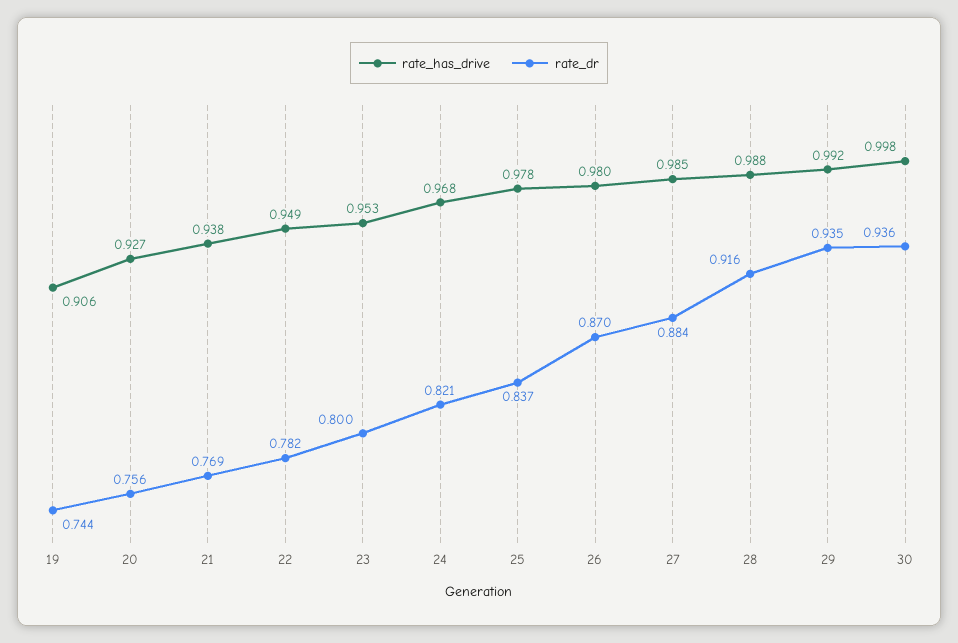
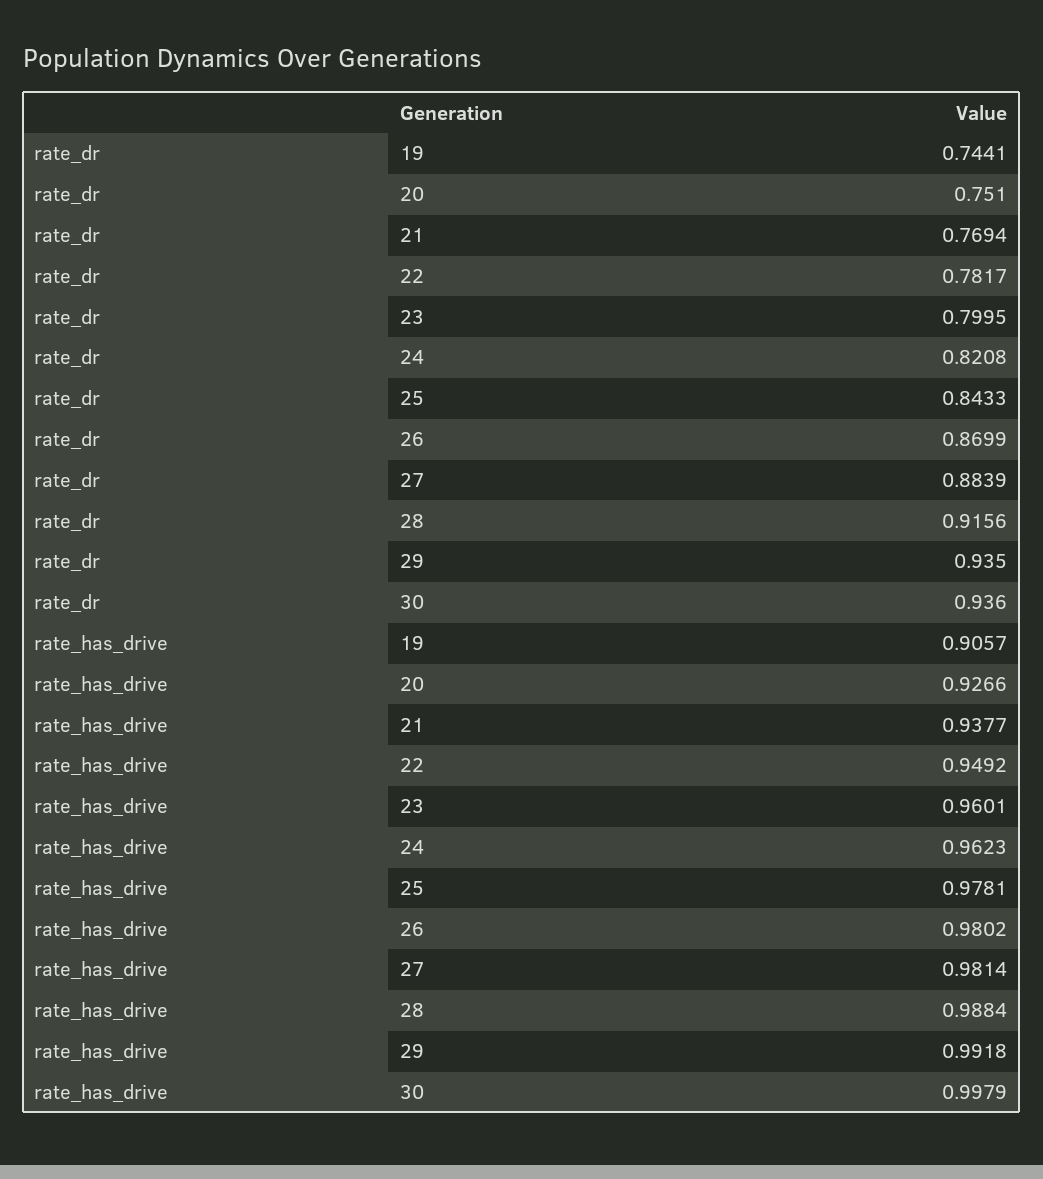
rate_dr, 20: 0.756 -> 0.751
rate_has_drive, 23: 0.953 -> 0.9601
rate_has_drive, 24: 0.968 -> 0.9623
rate_dr, 25: 0.837 -> 0.8433
rate_has_drive, 27: 0.985 -> 0.9814

